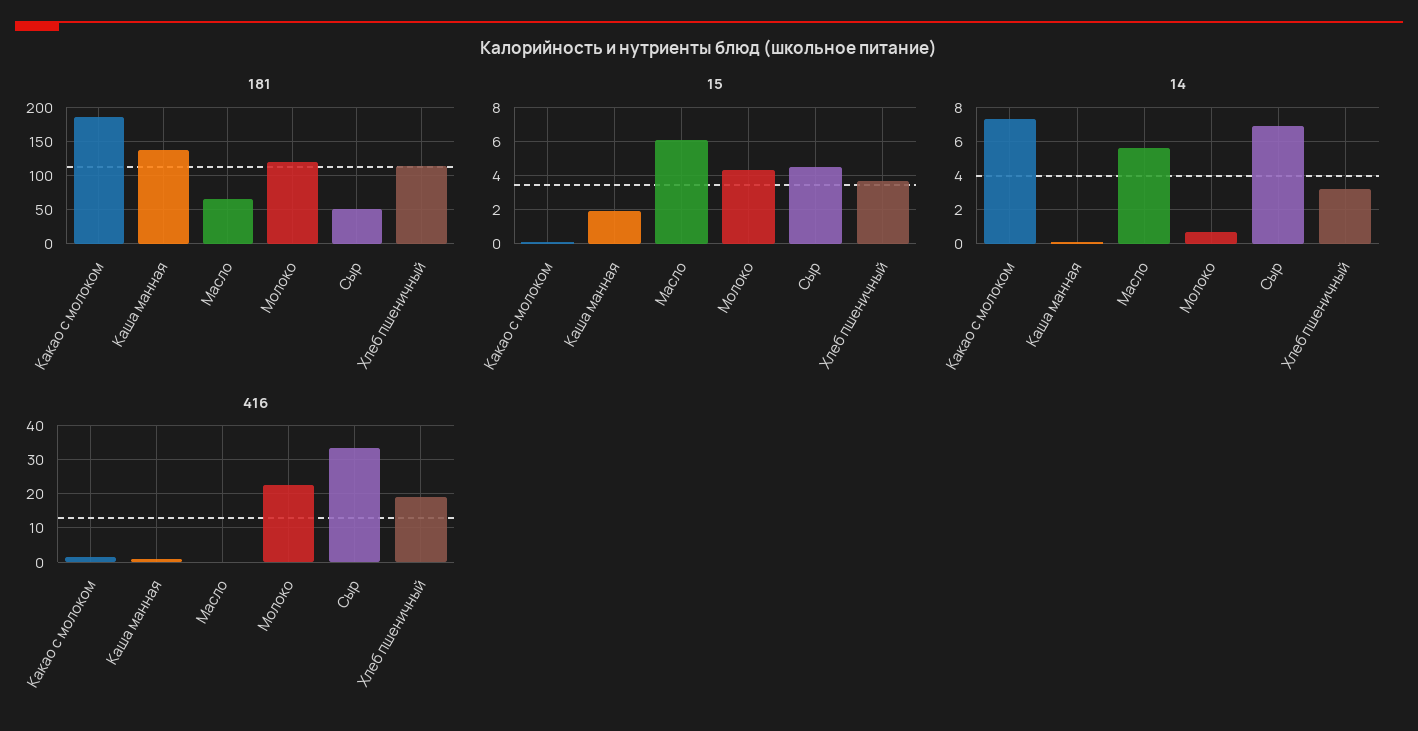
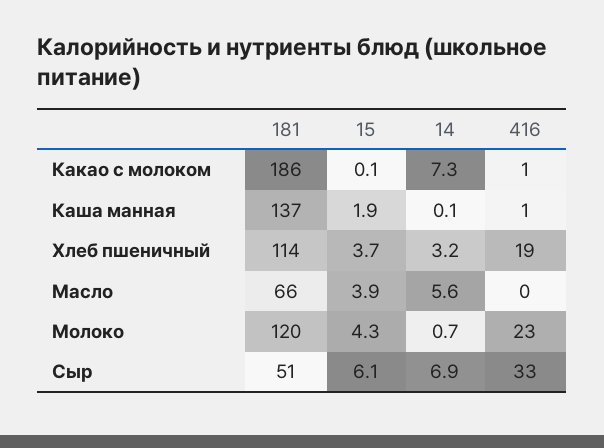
15, Масло: 6 -> 3.9
15, Сыр: 4.5 -> 6.1

